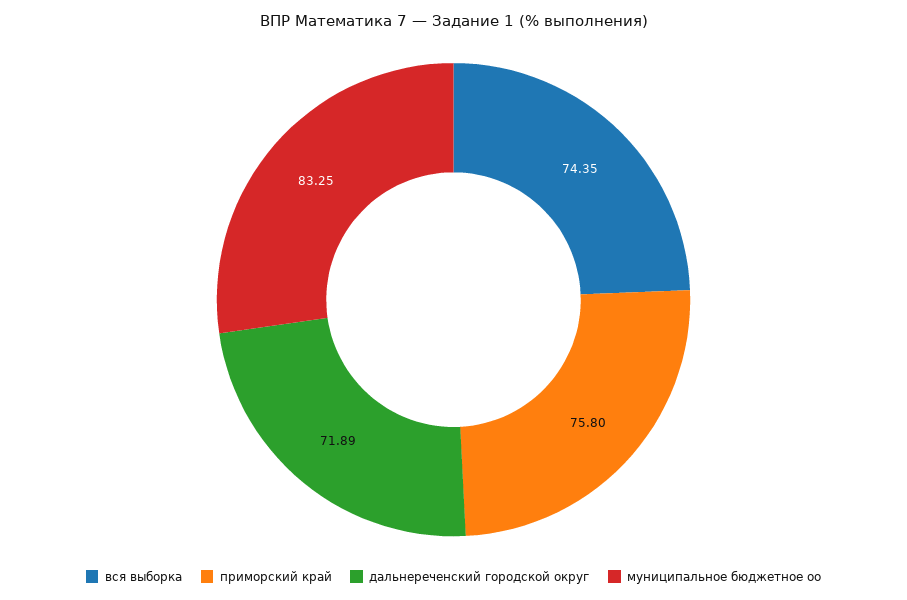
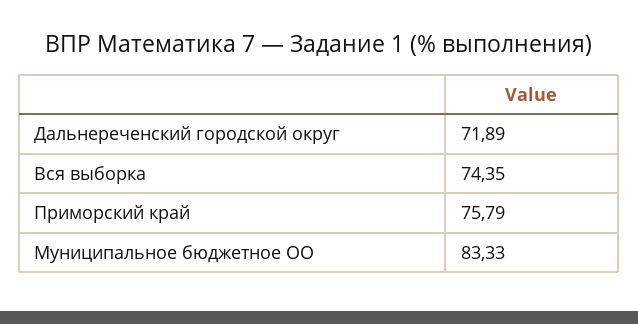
приморский край: 75.8 -> 75.79
муниципальное бюджетное оо: 83.25 -> 83.33

